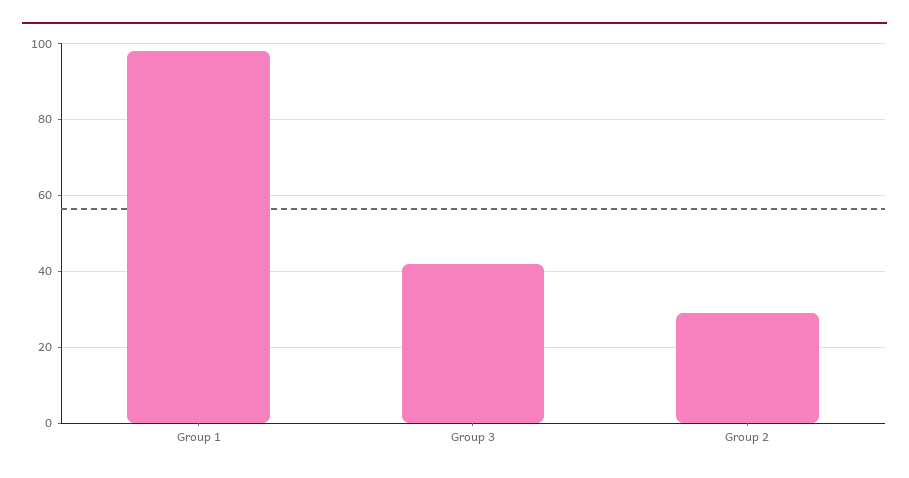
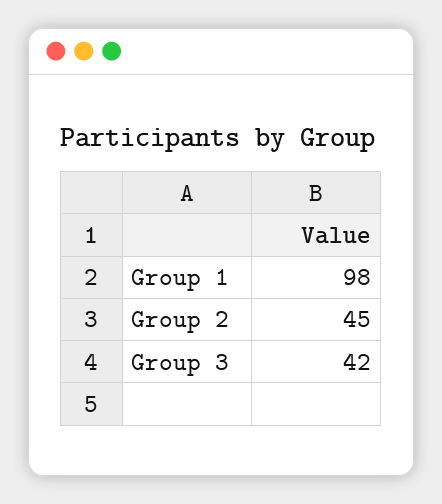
Group 2: 30 -> 45

